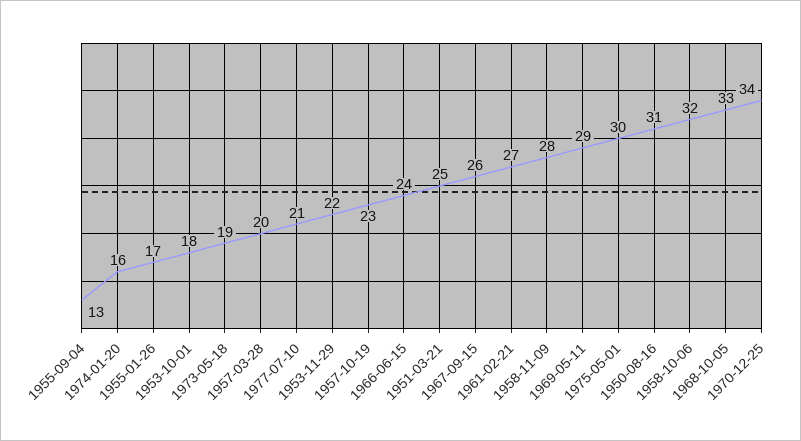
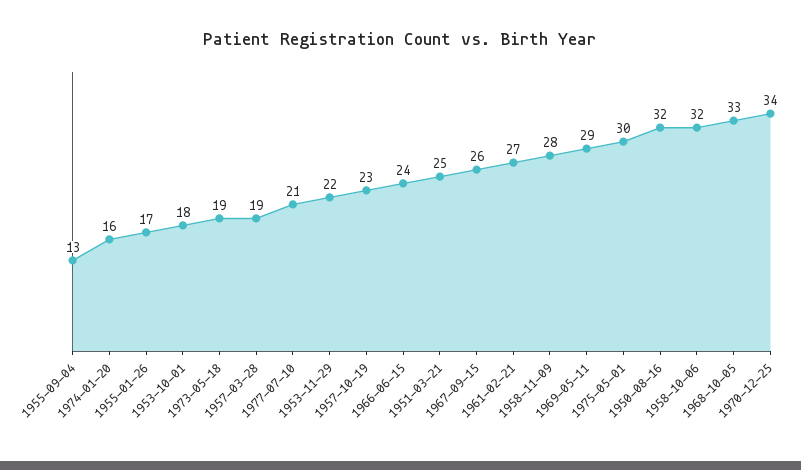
1957-03-28: 20 -> 19
1950-08-16: 31 -> 32

